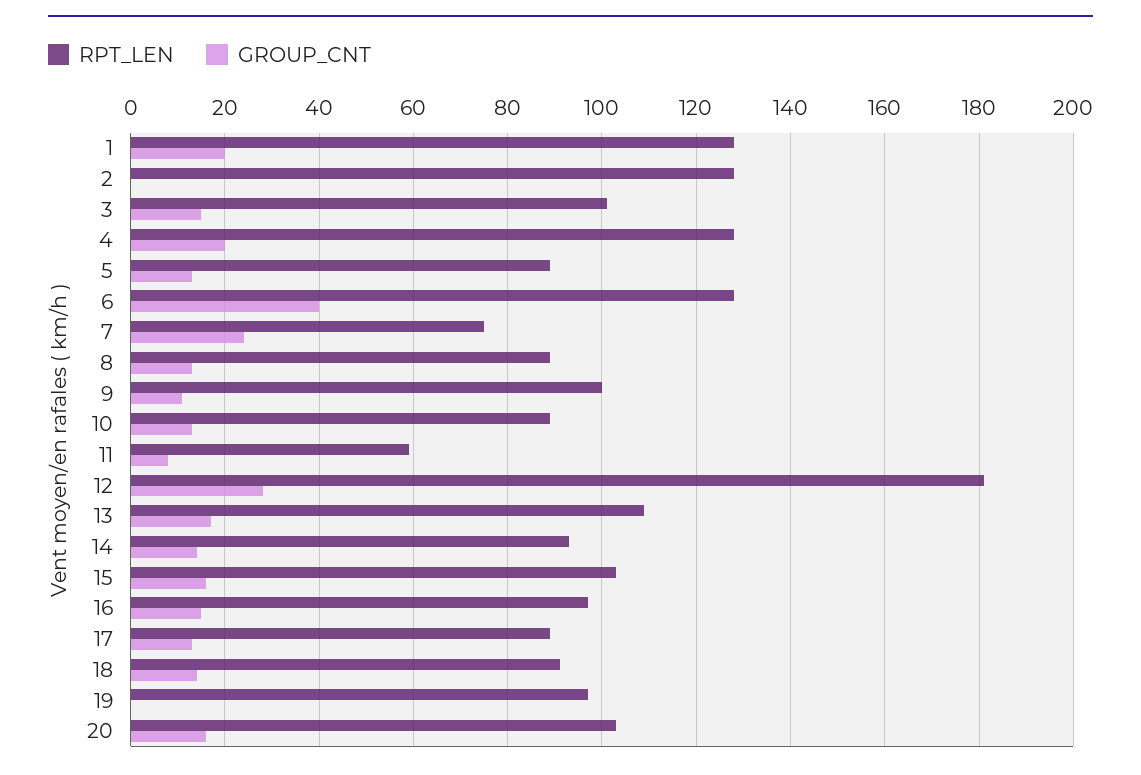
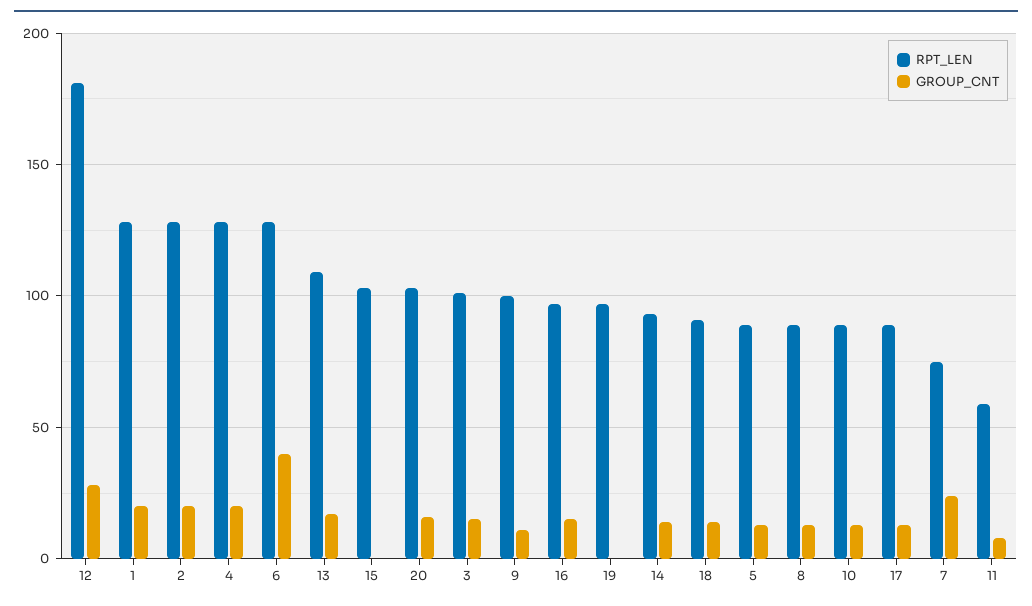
GROUP_CNT, 2: 0 -> 20
GROUP_CNT, 15: 15 -> 0

